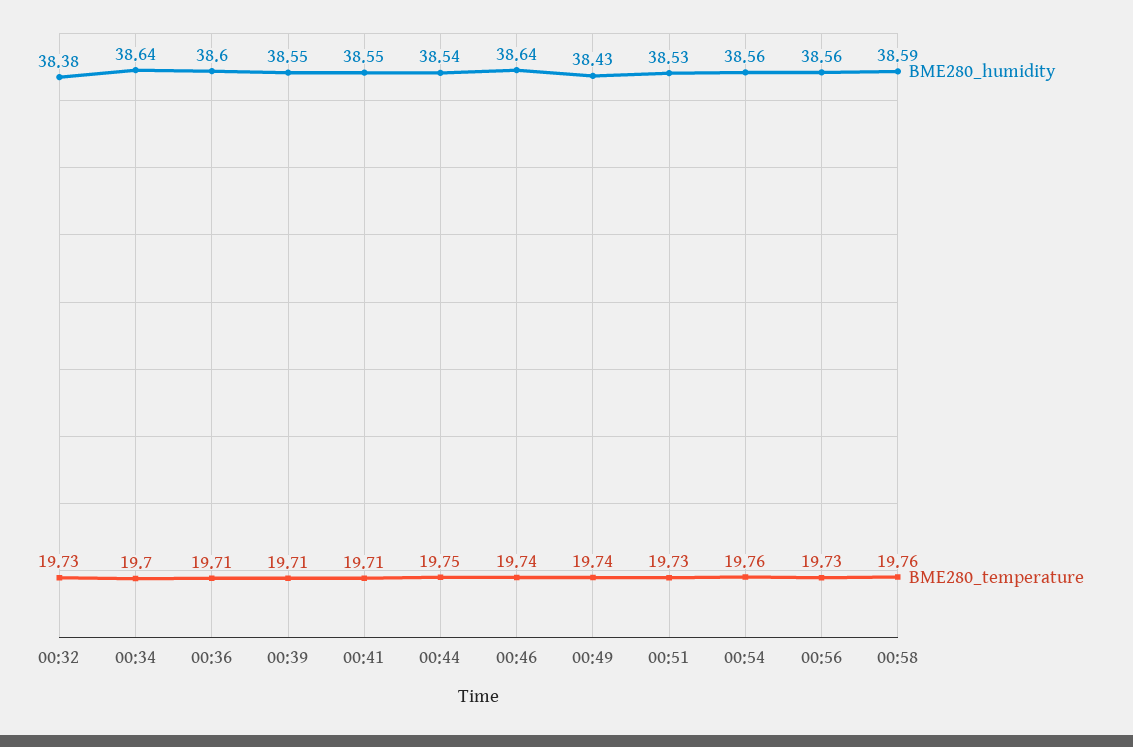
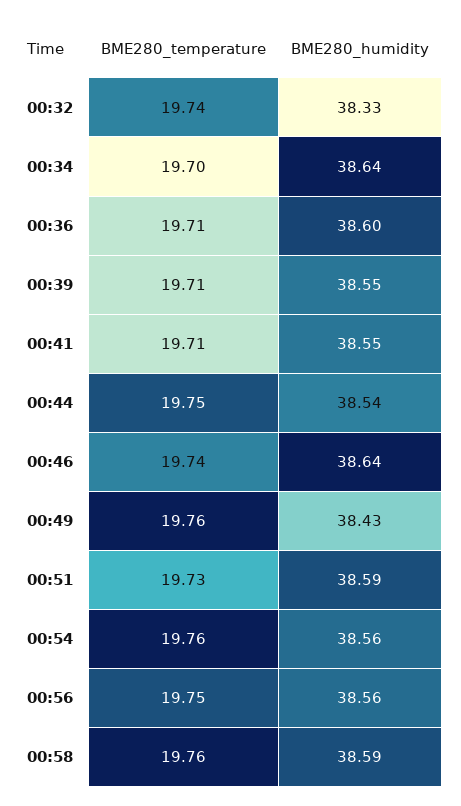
BME280_humidity, 00:32: 38.38 -> 38.33
BME280_temperature, 00:32: 19.73 -> 19.74
BME280_temperature, 00:49: 19.74 -> 19.76
BME280_humidity, 00:51: 38.53 -> 38.59
BME280_temperature, 00:56: 19.73 -> 19.75

